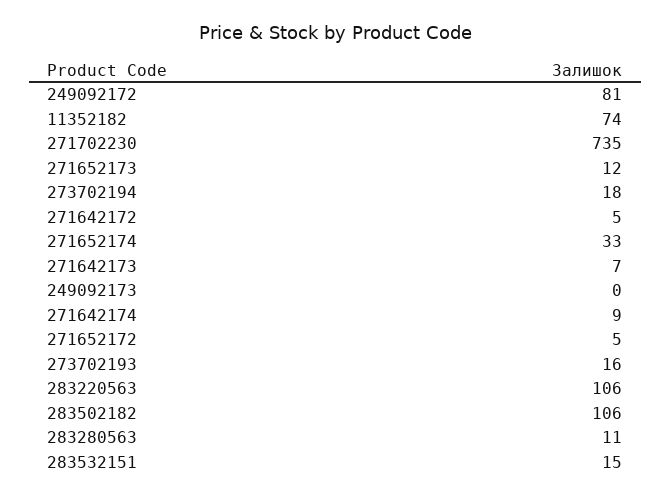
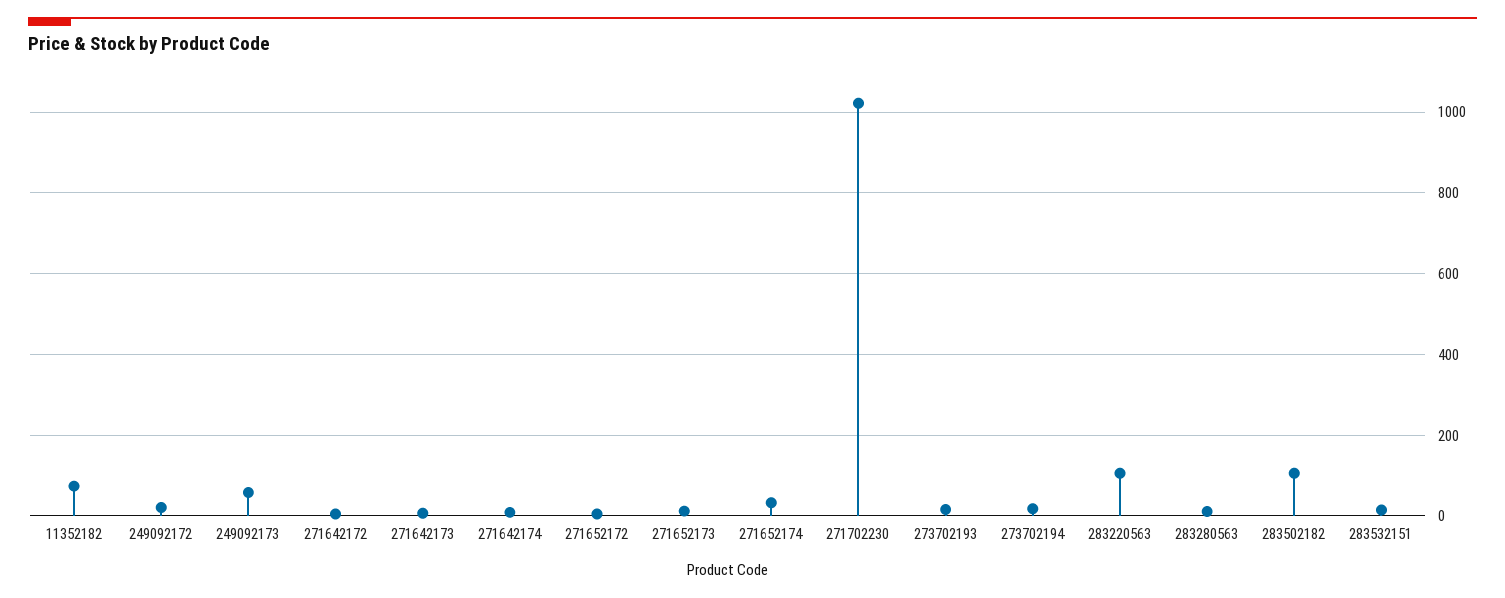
249092172: 81 -> 20
271702230: 735 -> 1020
249092173: 0 -> 60

